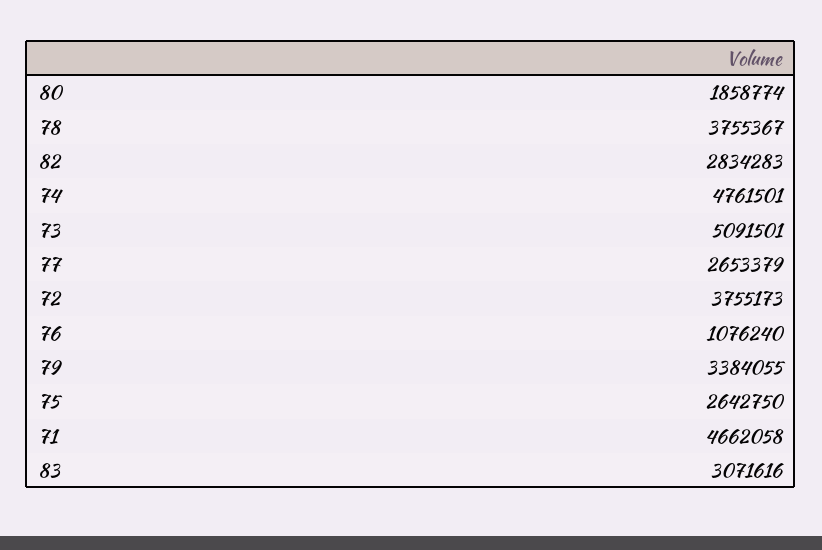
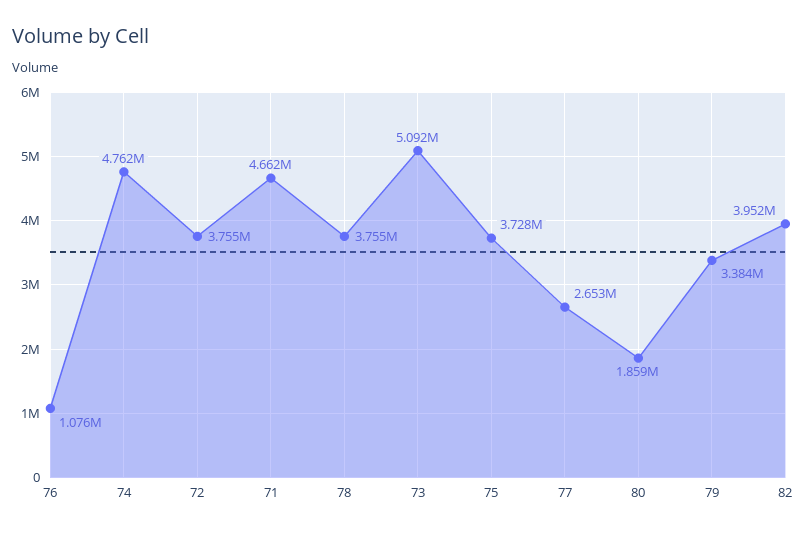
82: 2834283 -> 3952000
75: 2642750 -> 3728000
83: 3071616 -> none

